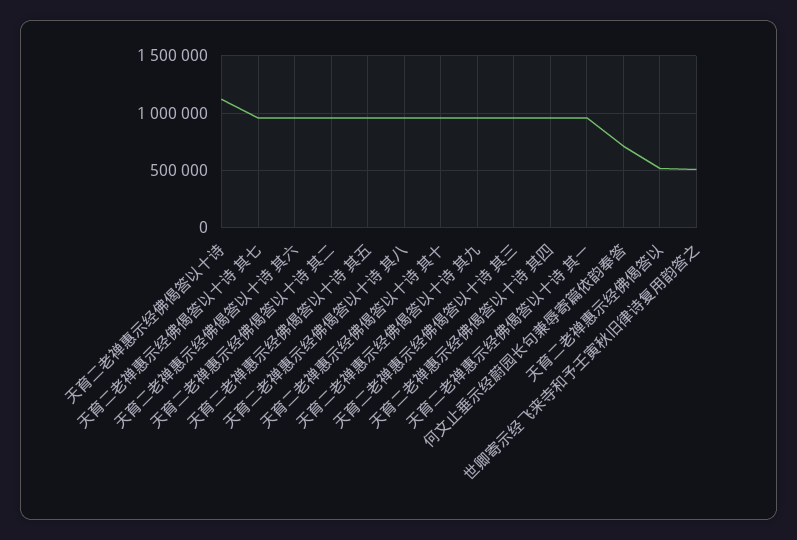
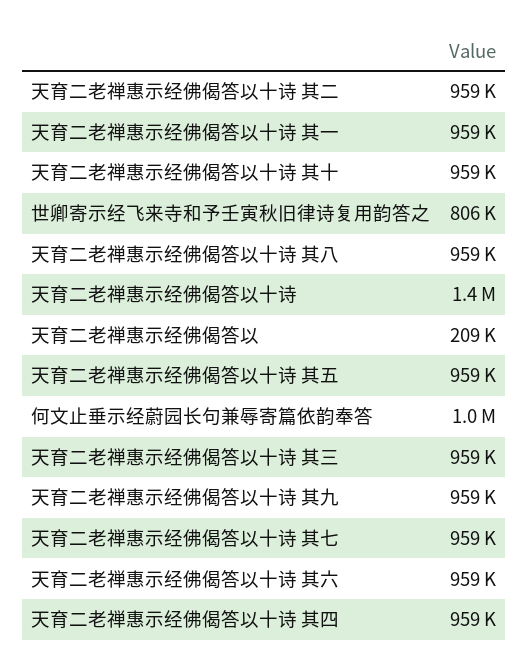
天育二老禅惠示经佛偈答以十诗: 1100000 -> 1400000
何文止垂示经蔚园长句兼辱寄篇依韵奉答: 700000 -> 1000000
天育二老禅惠示经佛偈答以: 500000 -> 209000
世卿寄示经飞来寺和予壬寅秋旧律诗复用韵答之: 500000 -> 806000

